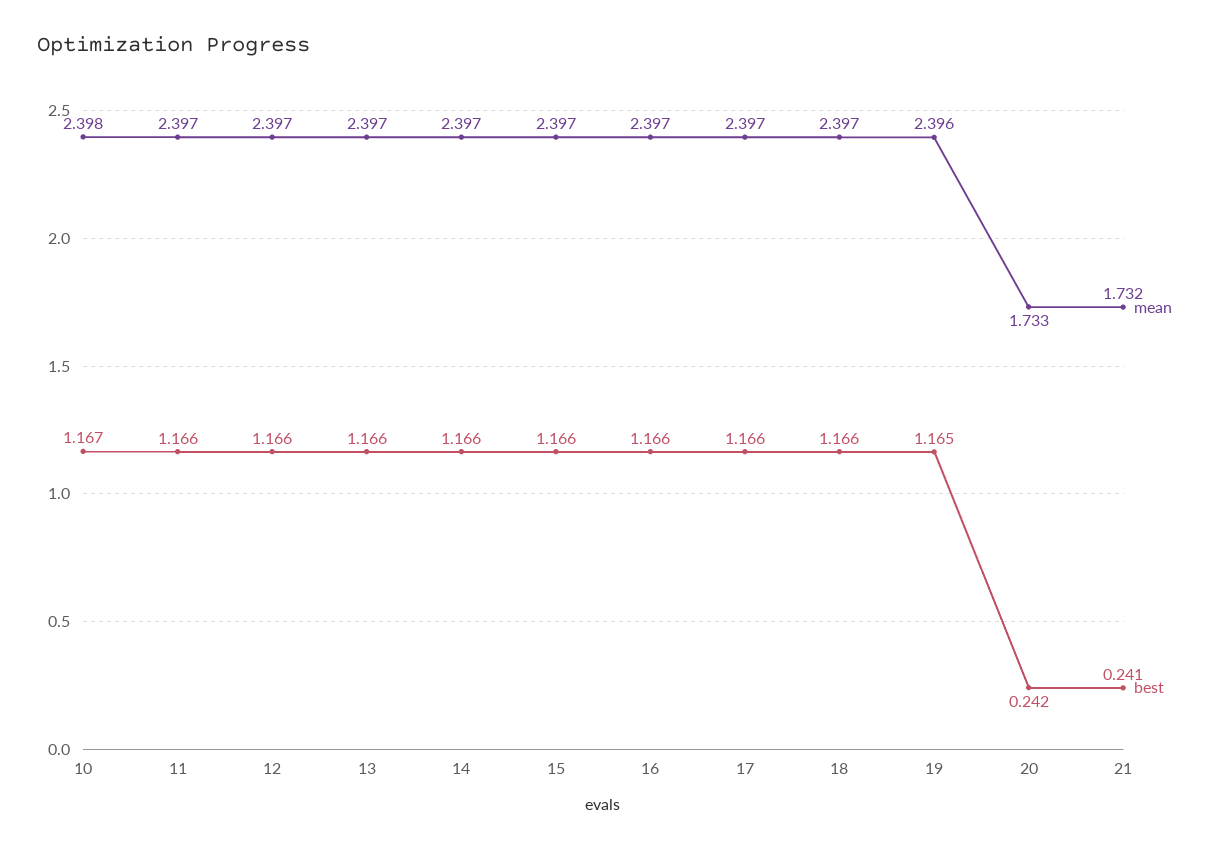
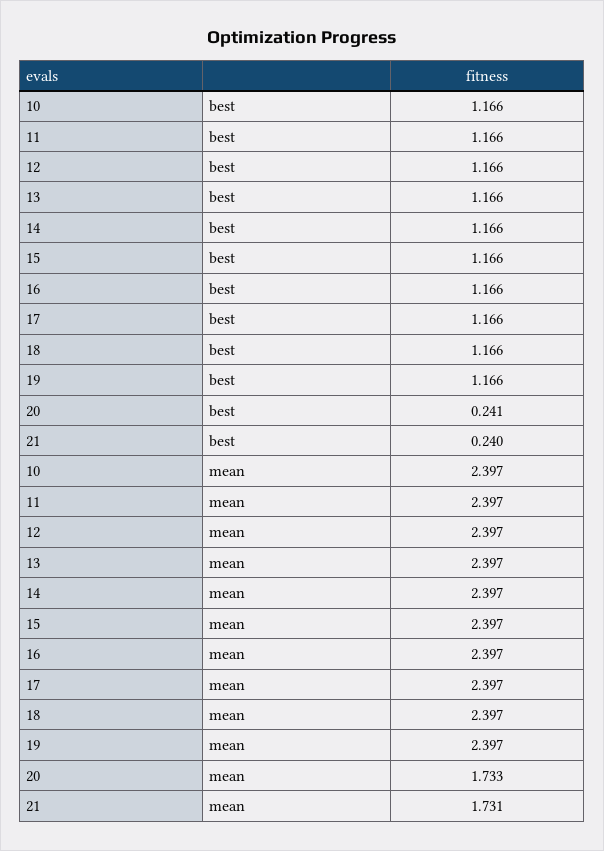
mean, 10: 2.398 -> 2.397
best, 10: 1.167 -> 1.166
mean, 19: 2.396 -> 2.397
best, 19: 1.165 -> 1.166
best, 20: 0.242 -> 0.241
mean, 21: 1.732 -> 1.731
best, 21: 0.241 -> 0.24

